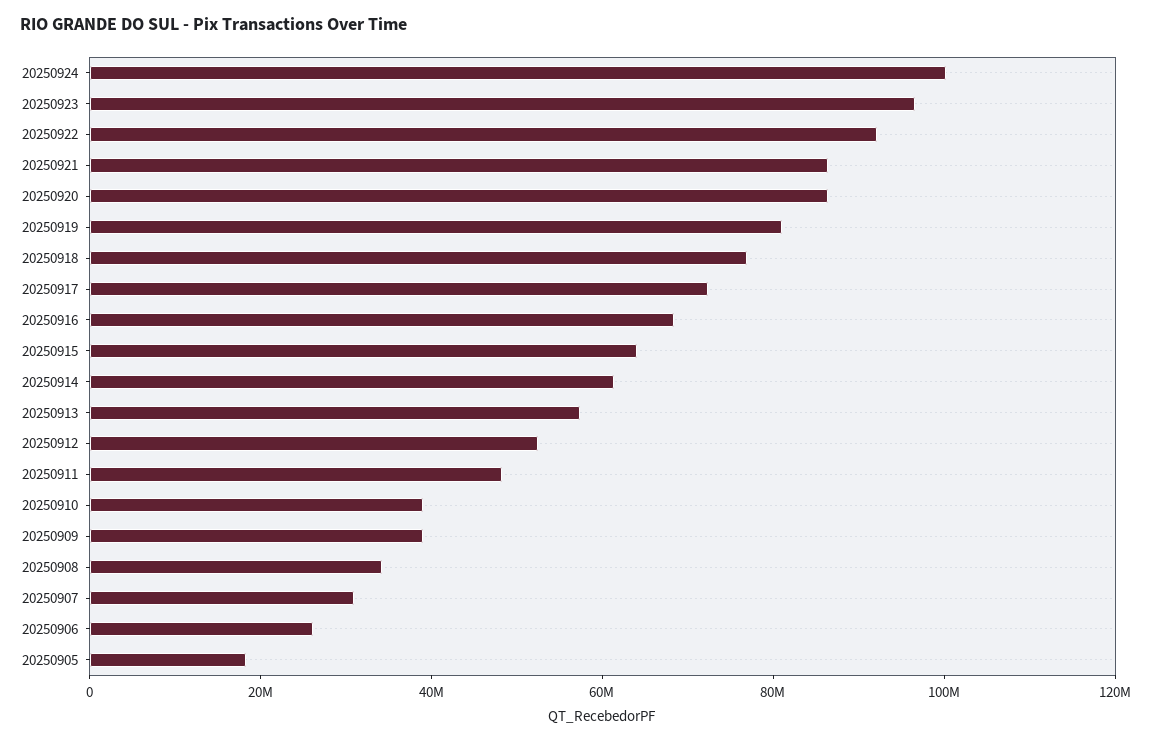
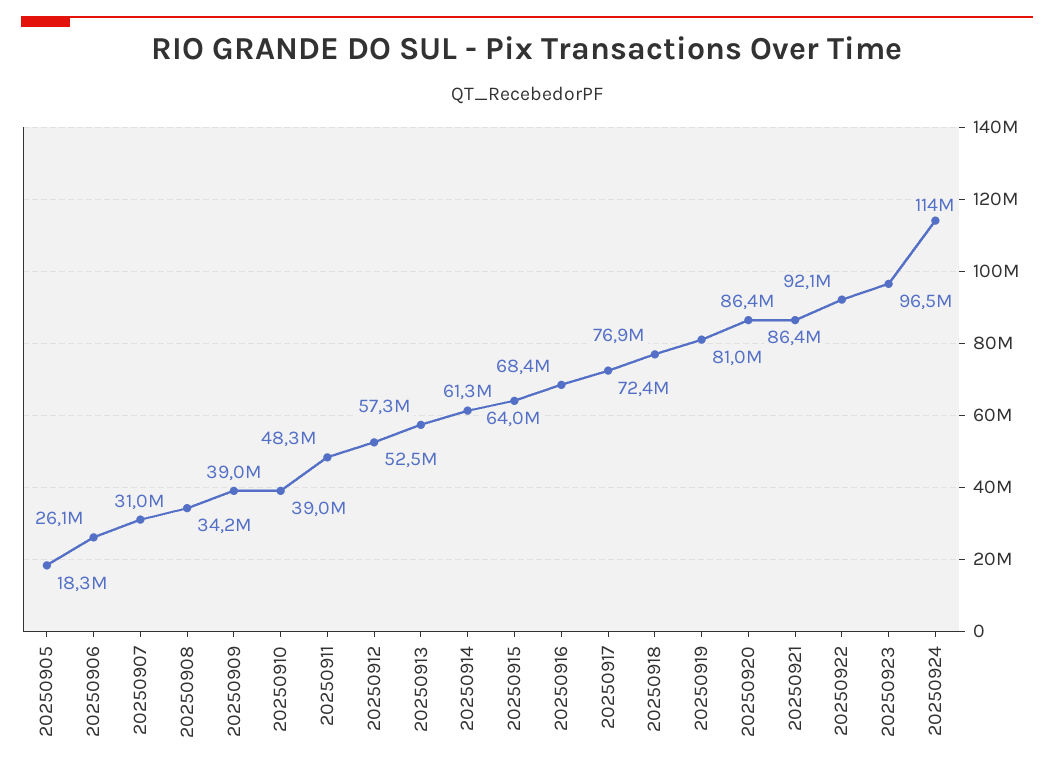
20250924: 100000000 -> 114000000

